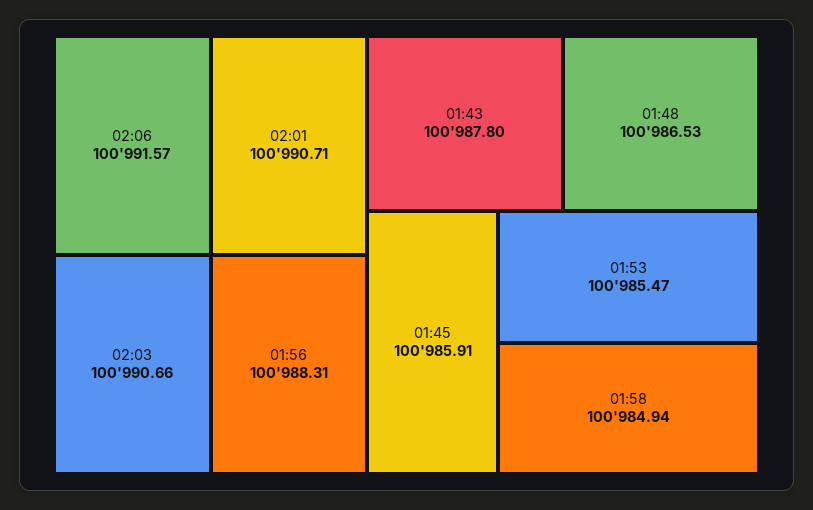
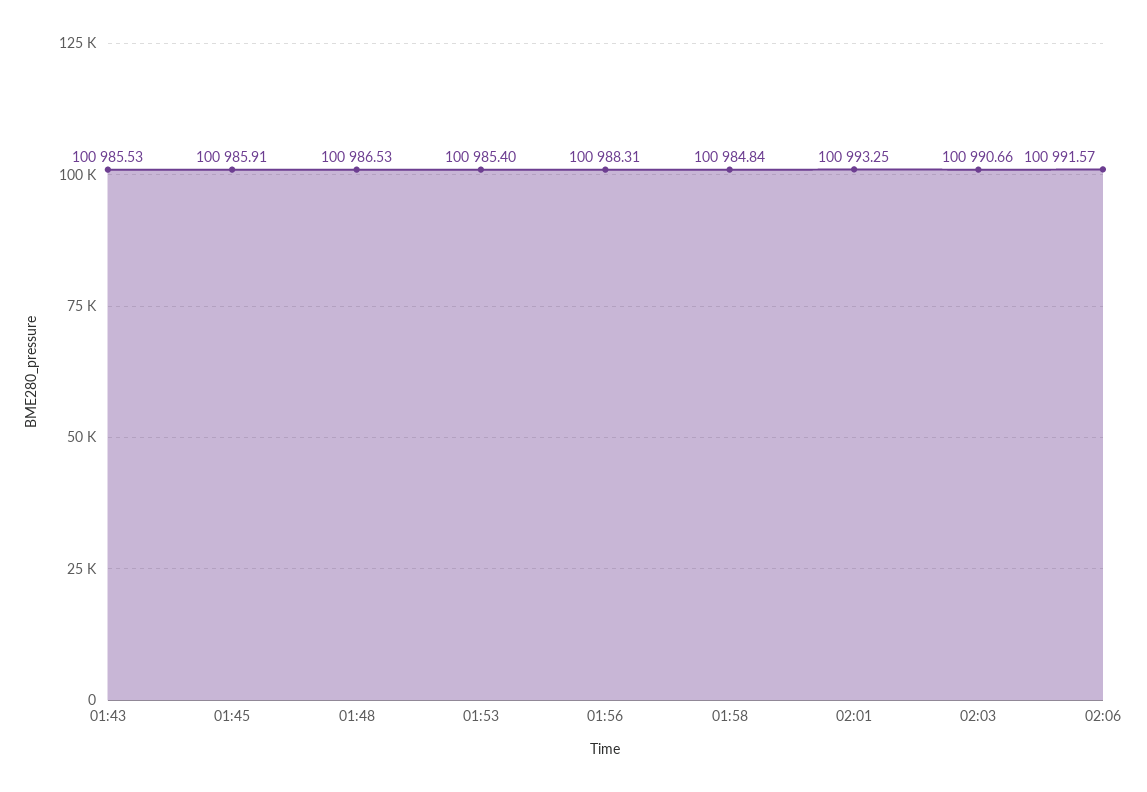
02:01: 100990.71 -> 100993.25
01:43: 100987.8 -> 100985.53
01:53: 100985.47 -> 100985.4
01:58: 100984.94 -> 100984.84

